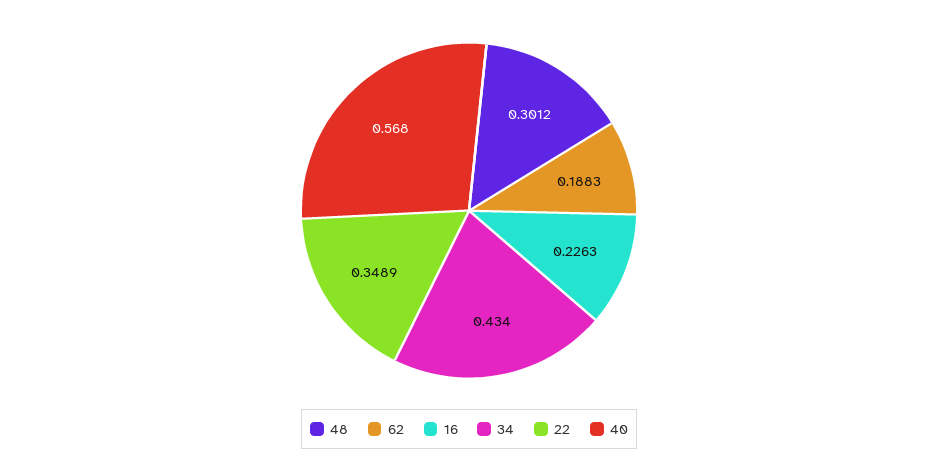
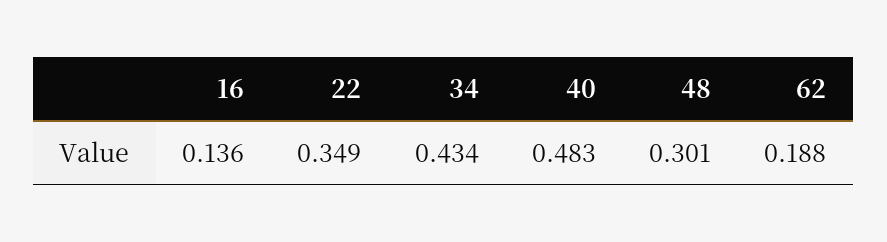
16: 0.2263 -> 0.136
40: 0.568 -> 0.483

